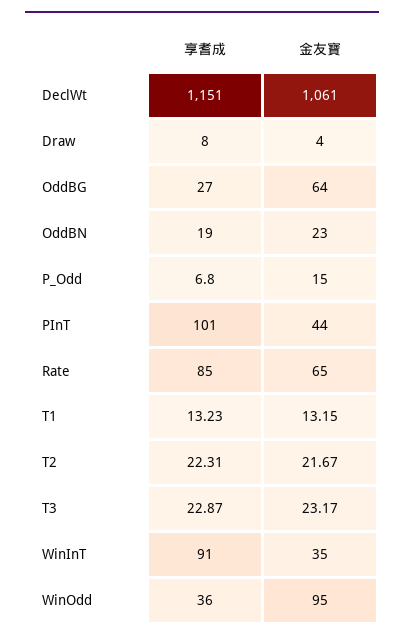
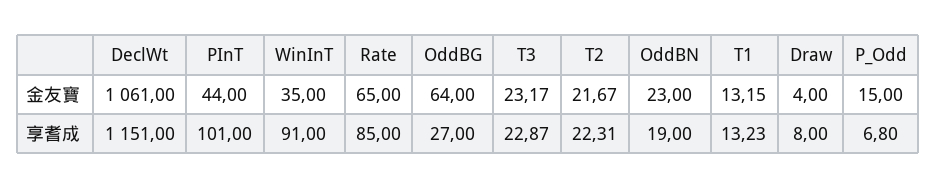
享耆成, WinOdd: 36 -> none
金友寶, WinOdd: 95 -> none

